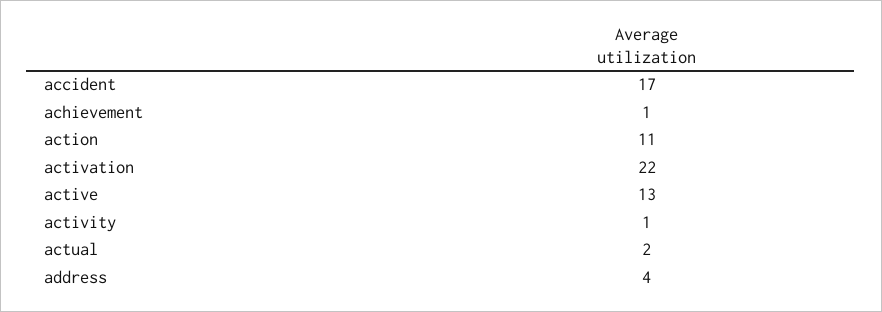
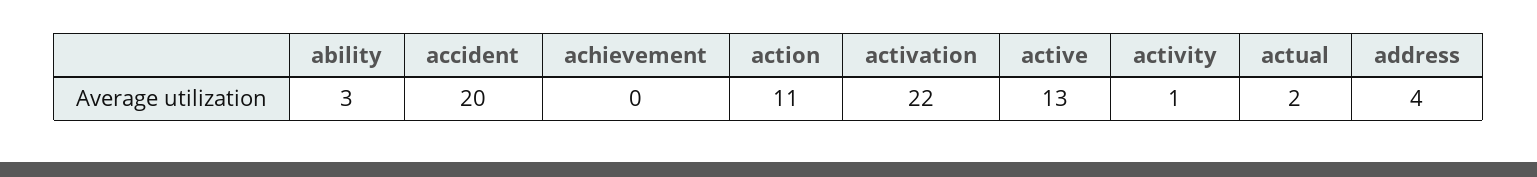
accident: 17 -> 20
achievement: 1 -> 0
ability: none -> 3

